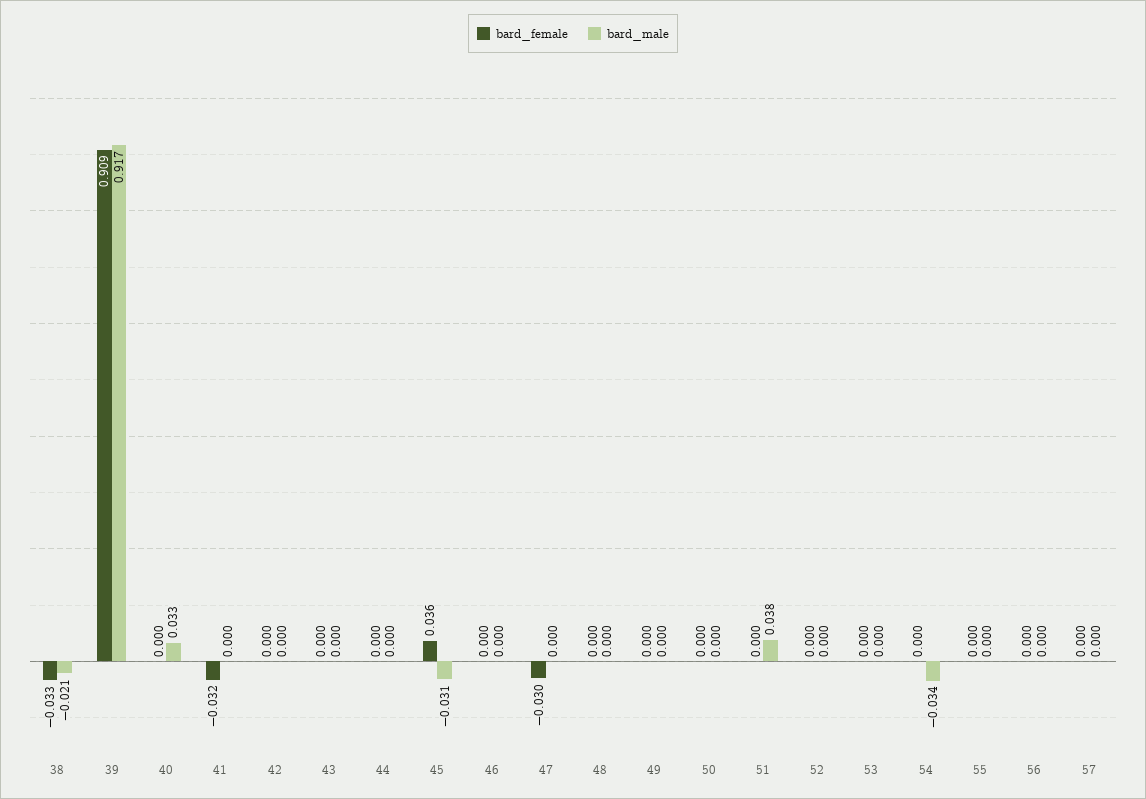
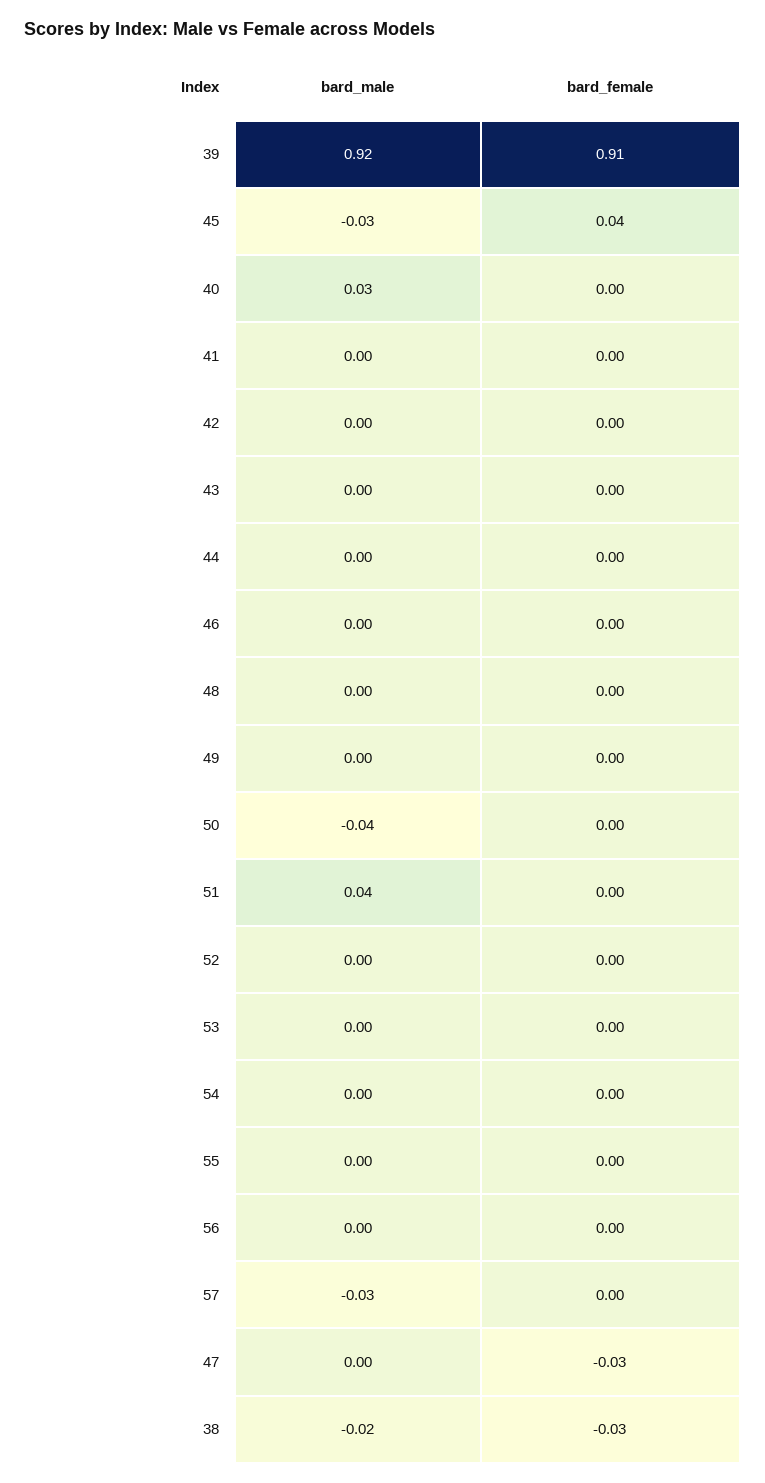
bard_female, 41: -0.032 -> 0
bard_male, 50: 0 -> -0.04
bard_male, 54: -0.034 -> 0
bard_male, 57: 0 -> -0.03

